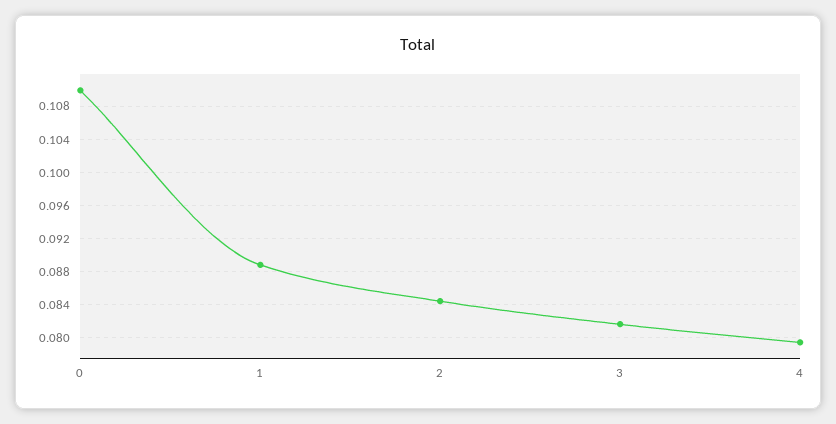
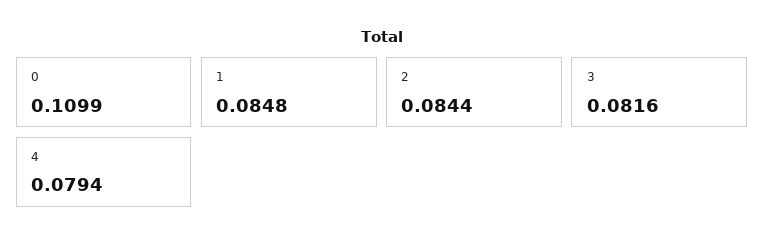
1: 0.089 -> 0.0848

